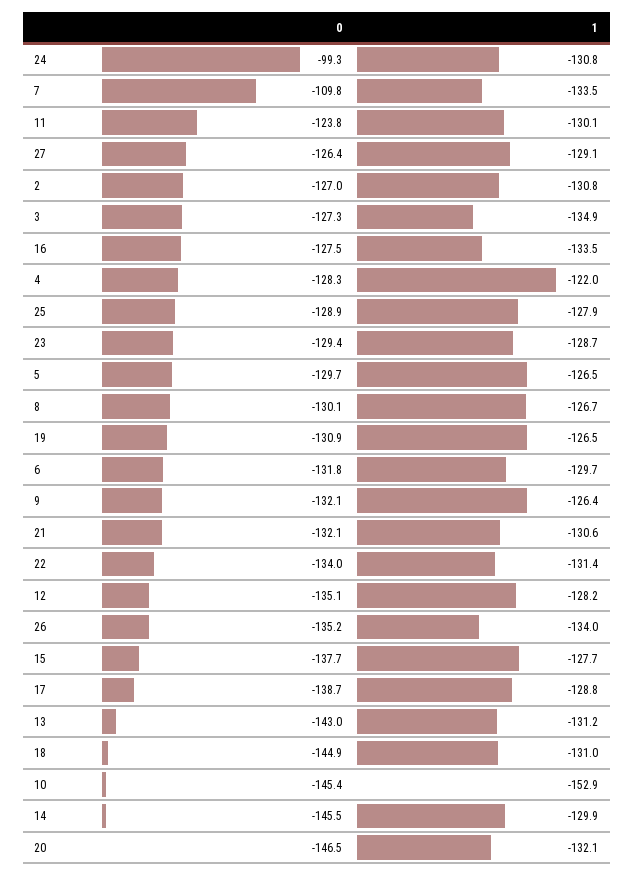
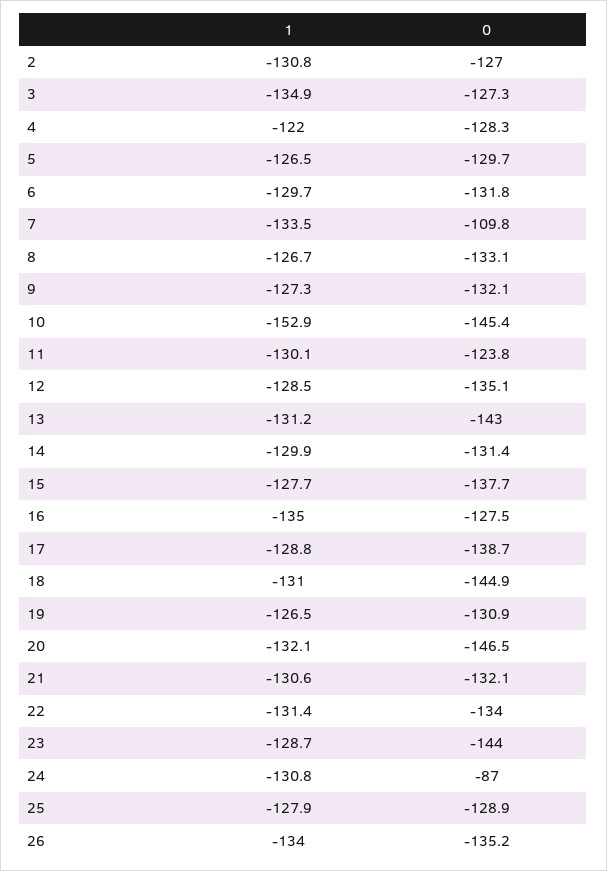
0, 24: -99.3 -> -87
0, 27: -126.4 -> none
1, 27: -129.1 -> none
1, 16: -133.5 -> -135
0, 23: -129.4 -> -144
0, 8: -130.1 -> -133.1
1, 9: -126.4 -> -127.3
1, 12: -128.2 -> -128.5
0, 14: -145.5 -> -131.4

